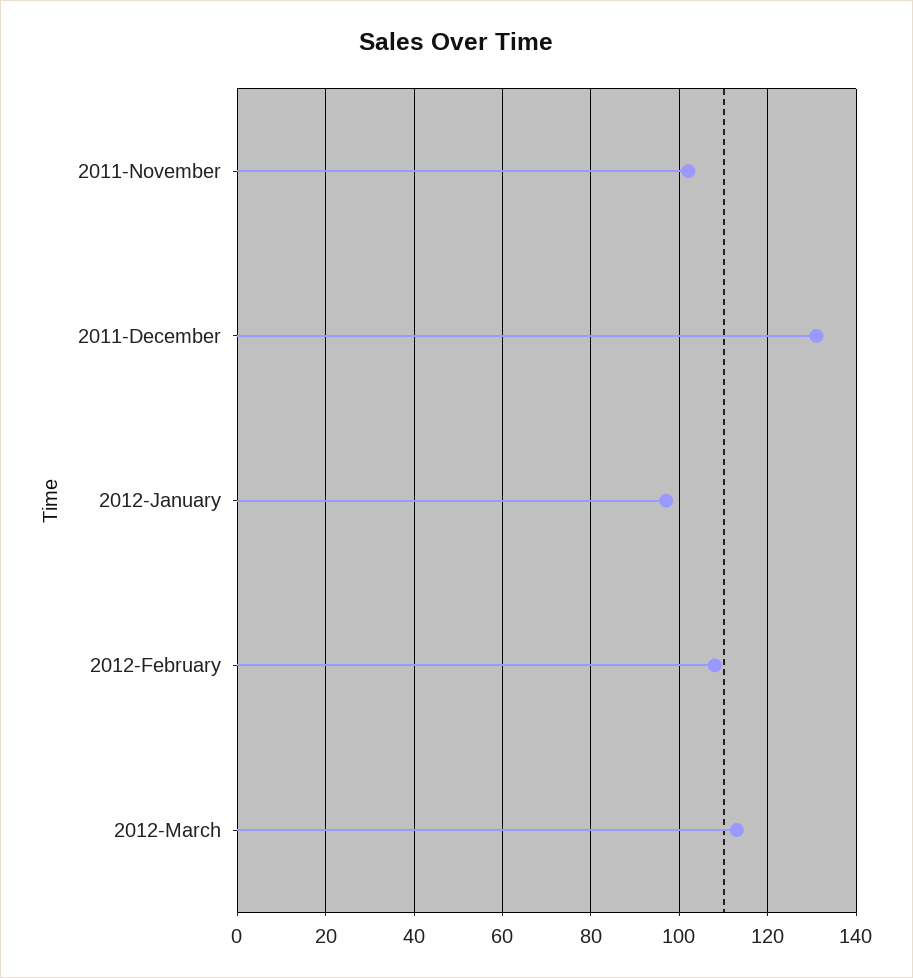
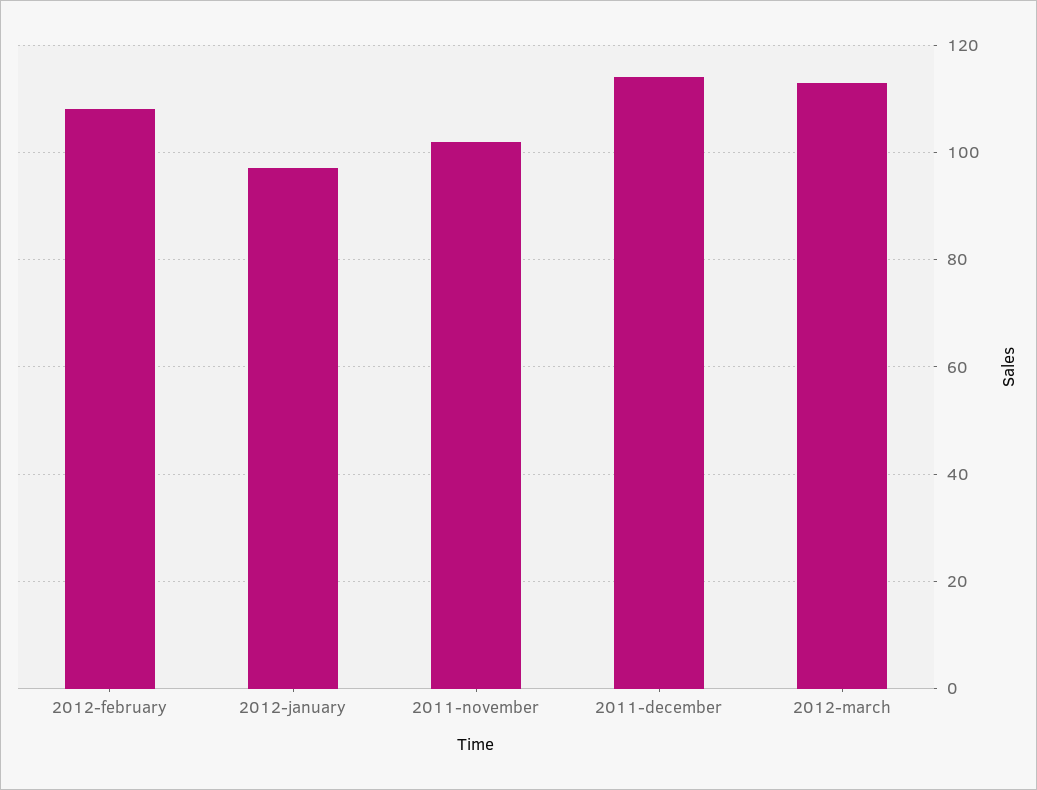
2011-December: 130 -> 115

